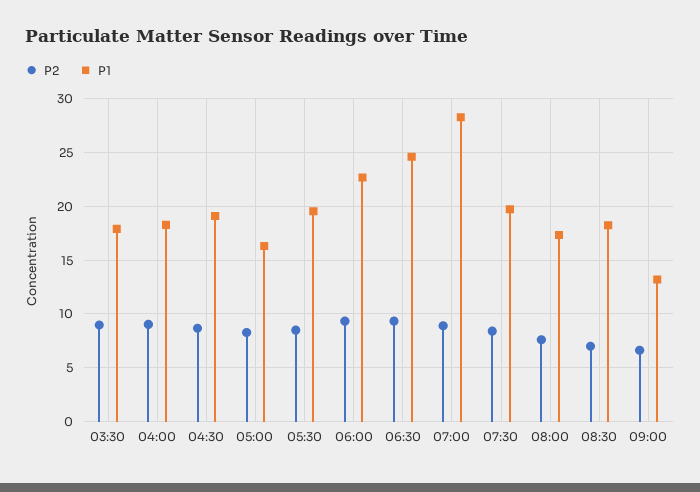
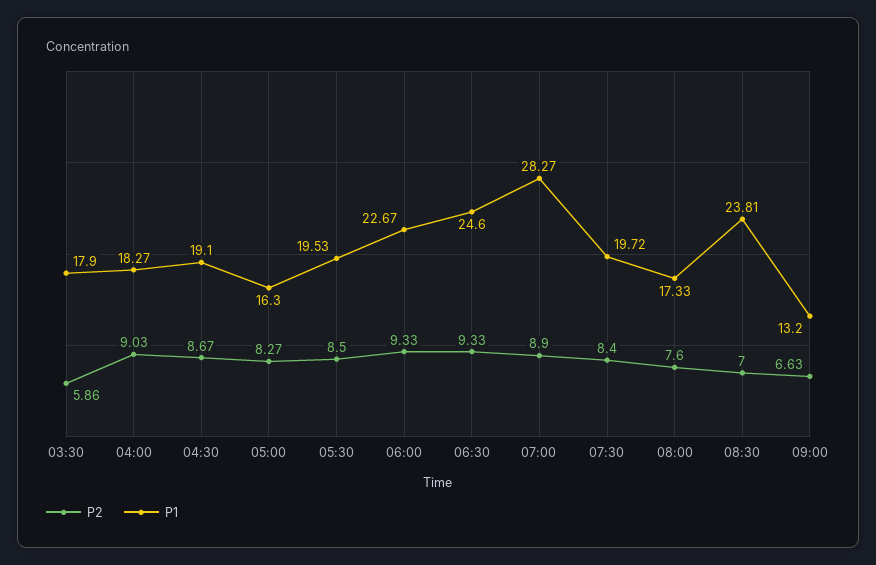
P2, 03:30: 9 -> 5.86
P1, 08:30: 18 -> 23.81

